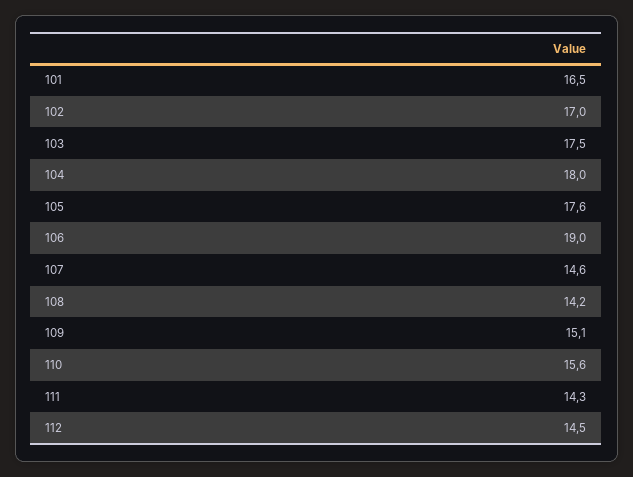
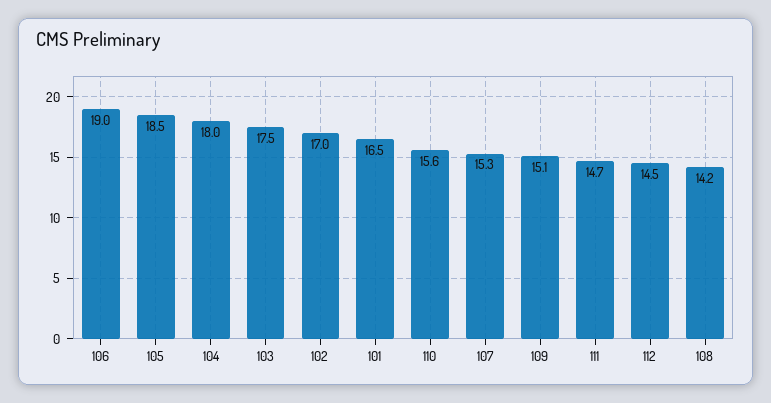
105: 17.6 -> 18.5
107: 14.6 -> 15.3
111: 14.3 -> 14.7

